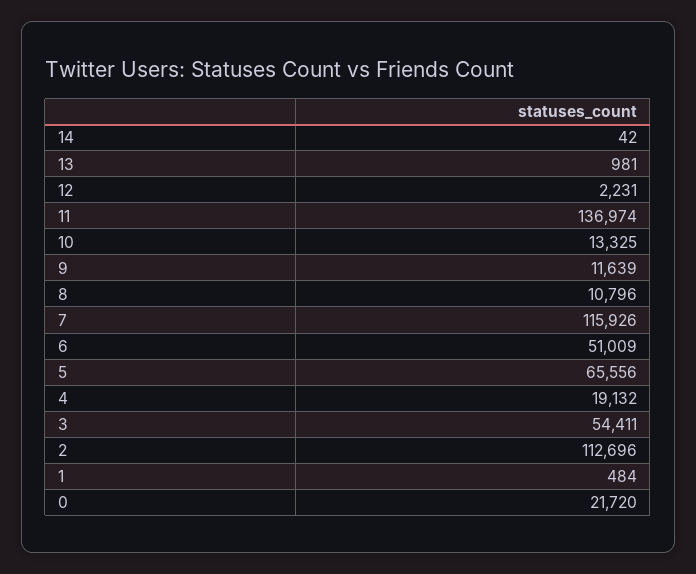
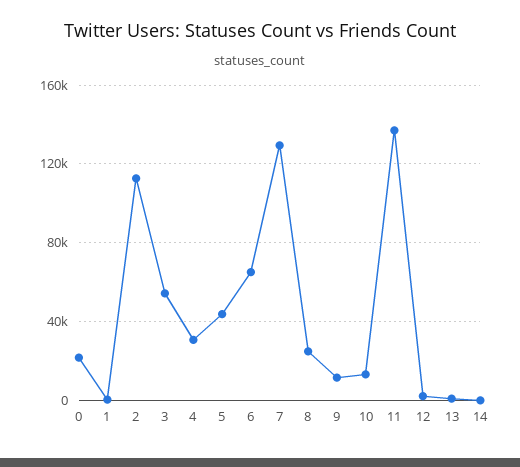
8: 10796 -> 25000
7: 115926 -> 130000
6: 51009 -> 65000
5: 65556 -> 45000
4: 19132 -> 30000

